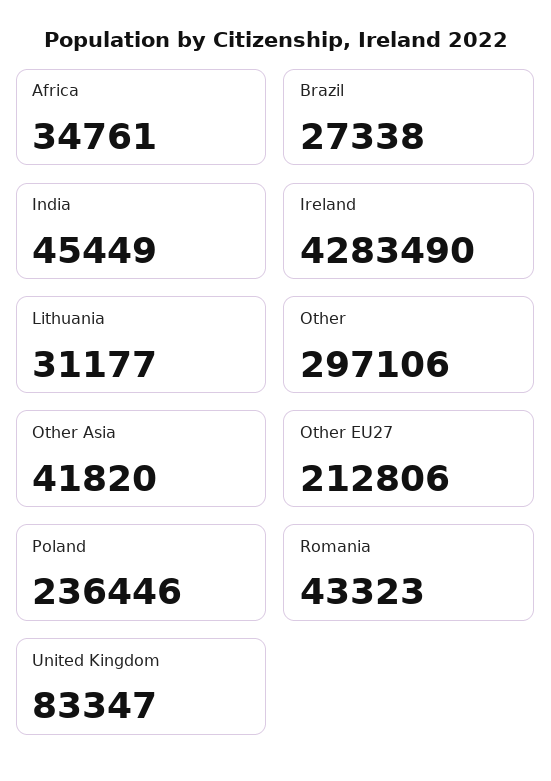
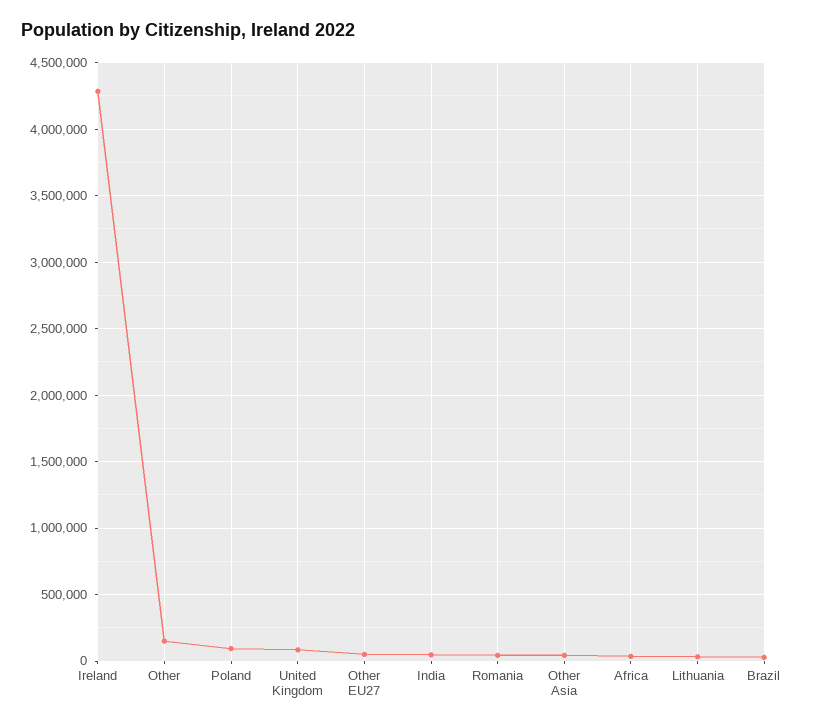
Other: 297106 -> 150000
Other EU27: 212806 -> 50000
Poland: 236446 -> 100000

